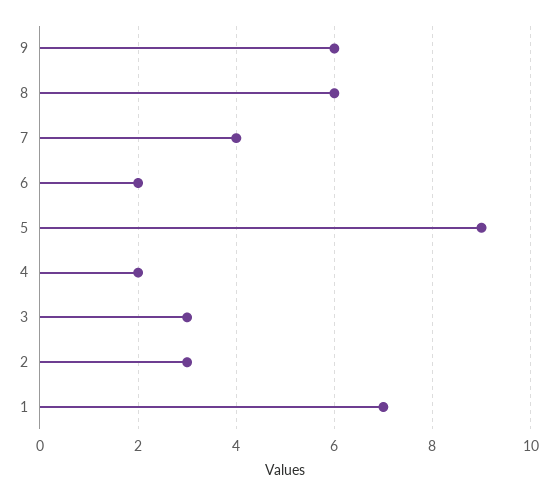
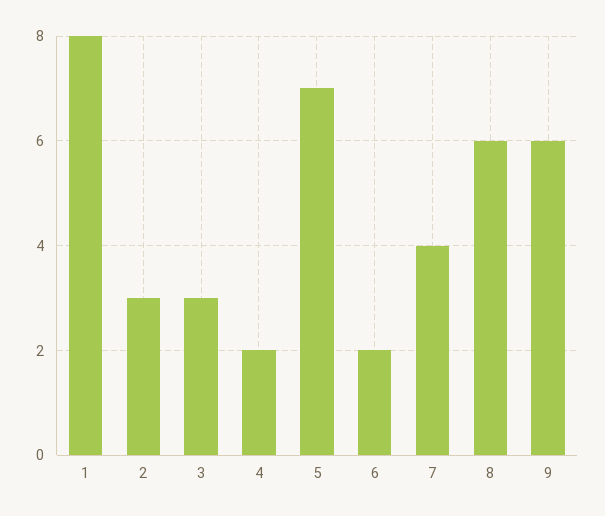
5: 9 -> 7
1: 7 -> 8

